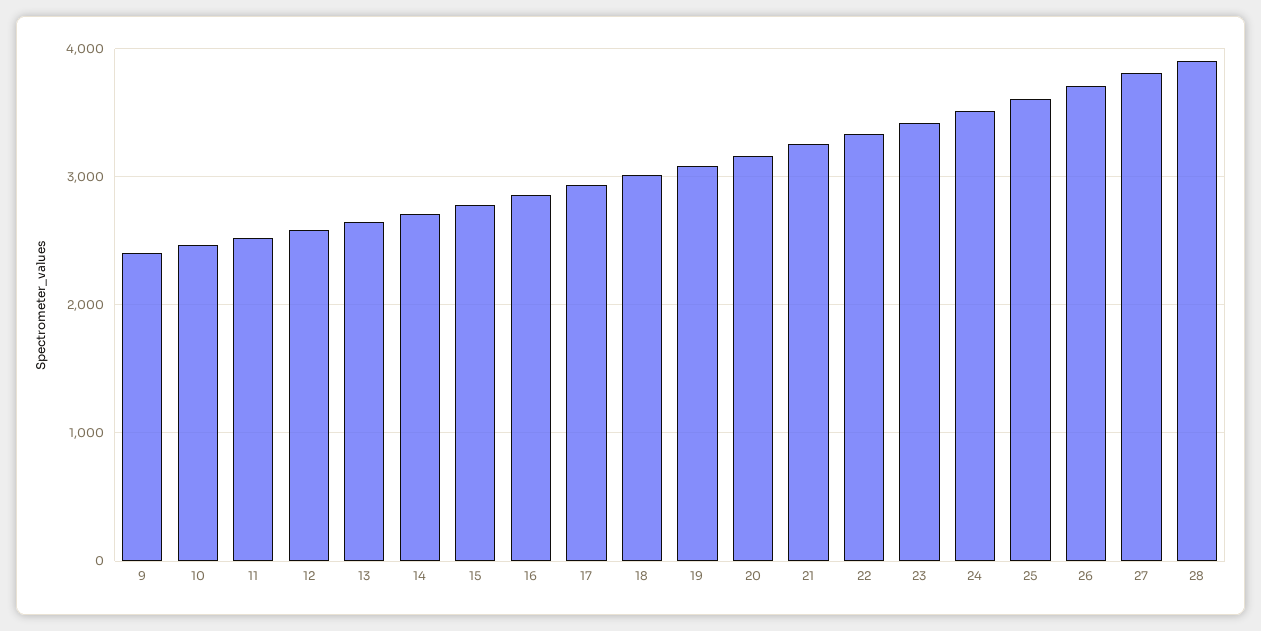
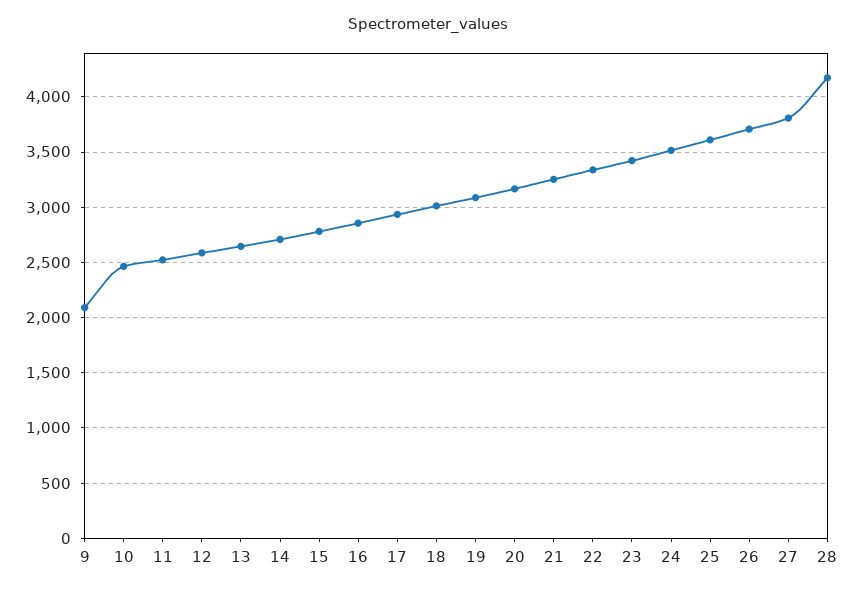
9: 2400 -> 2100
28: 3900 -> 4200

